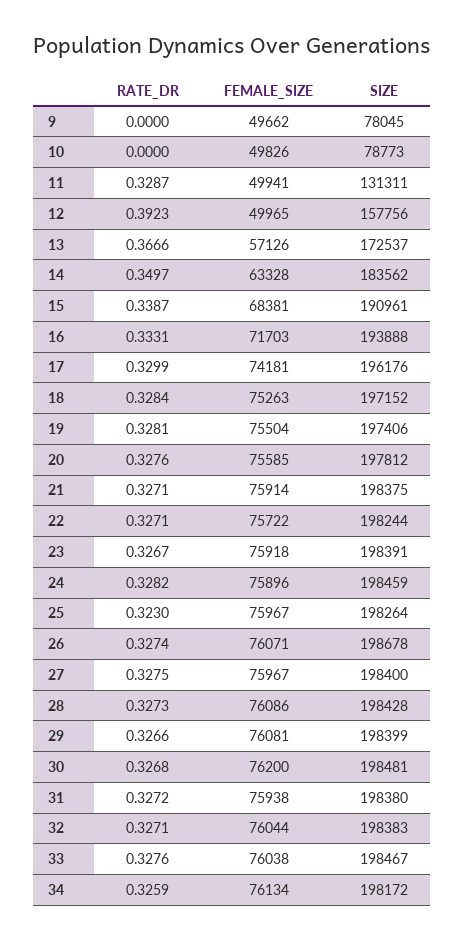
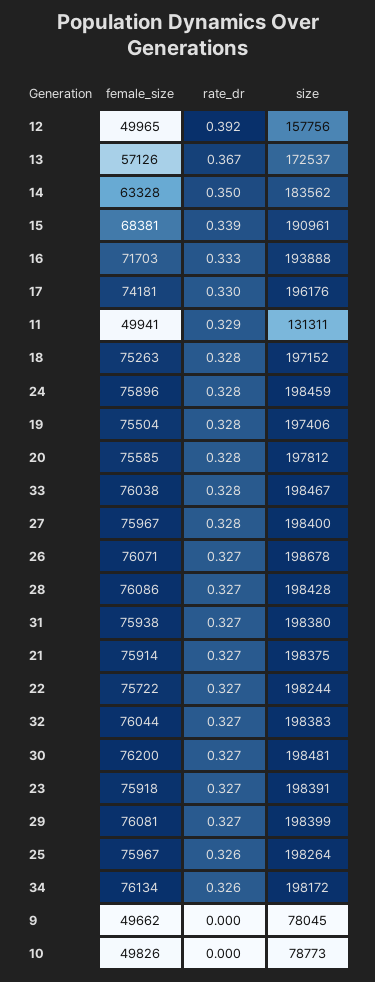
RATE_DR, 25: 0.323 -> 0.326

